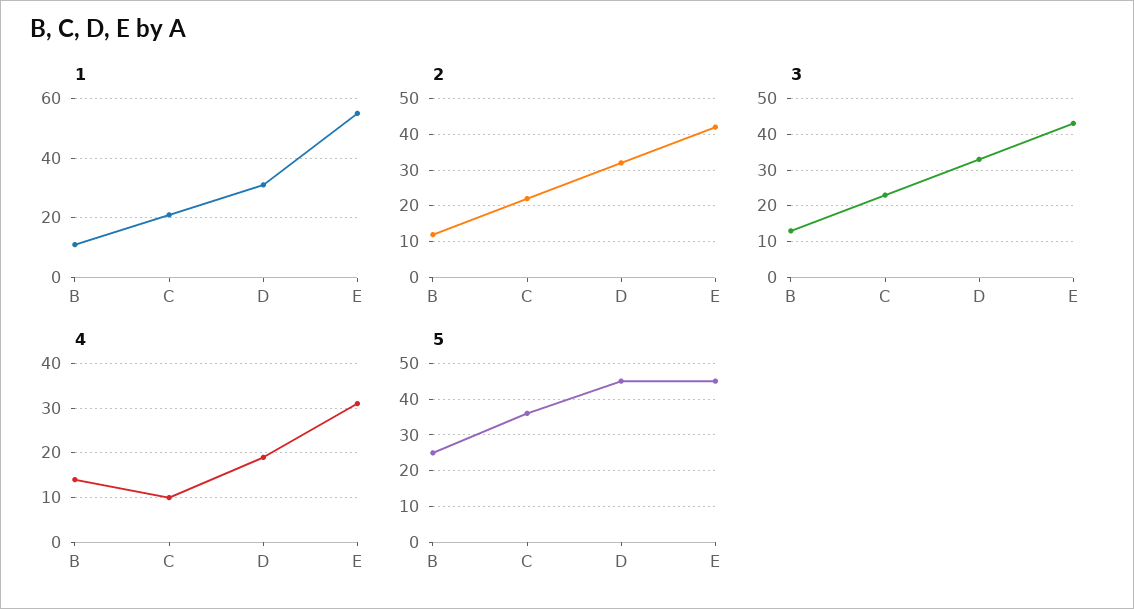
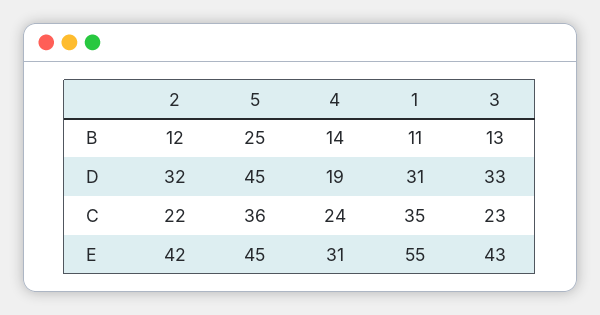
1, C: 20 -> 35
4, C: 10 -> 24

